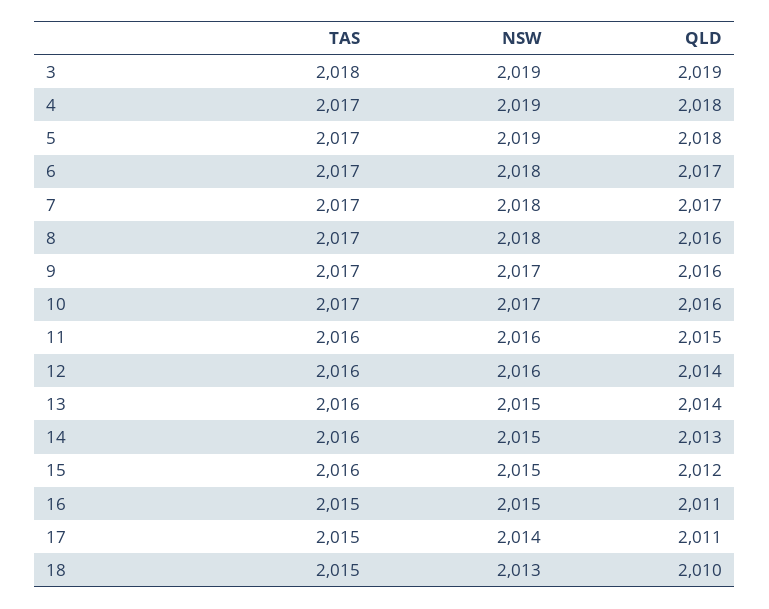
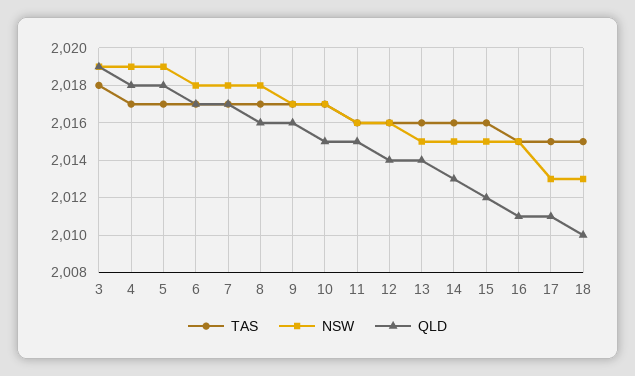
QLD, 10: 2016 -> 2015
NSW, 17: 2014 -> 2013

